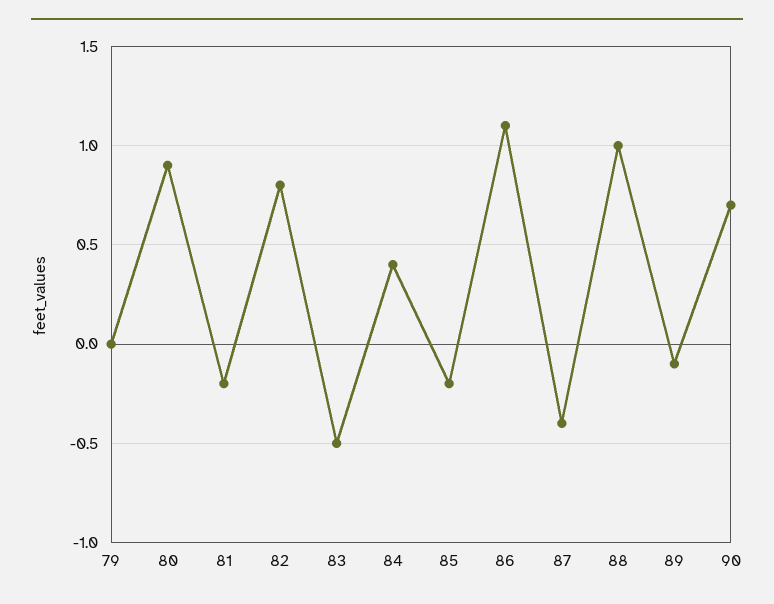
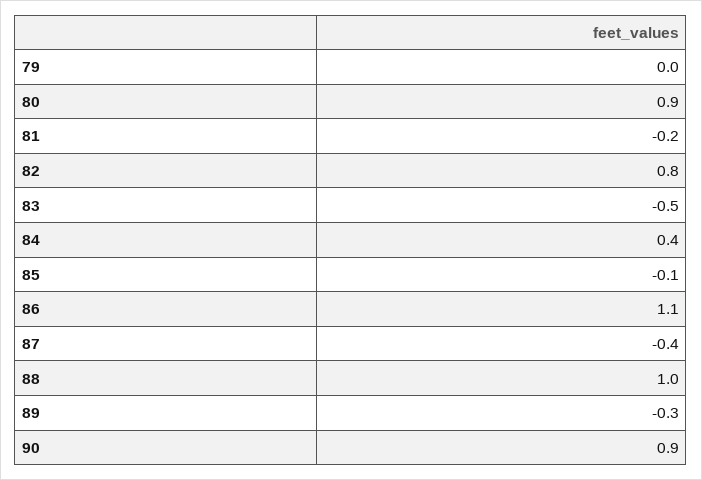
85: -0.2 -> -0.1
89: -0.1 -> -0.3
90: 0.7 -> 0.9

